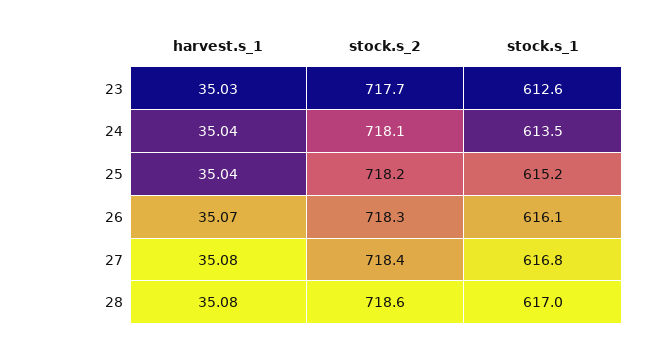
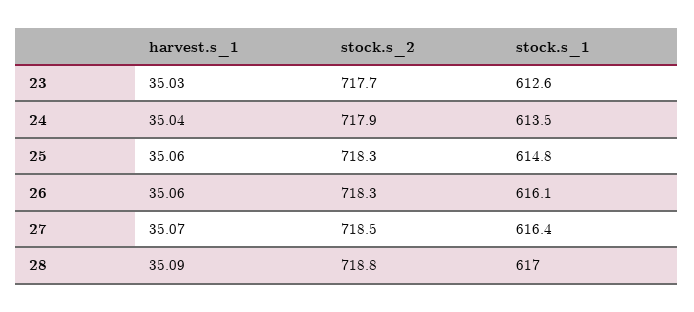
stock.s_2, 24: 718.1 -> 717.9
harvest.s_1, 25: 35.04 -> 35.06
stock.s_2, 25: 718.2 -> 718.3
stock.s_1, 25: 615.2 -> 614.8
harvest.s_1, 26: 35.07 -> 35.06
harvest.s_1, 27: 35.08 -> 35.07
stock.s_2, 27: 718.4 -> 718.5
stock.s_1, 27: 616.8 -> 616.4
harvest.s_1, 28: 35.08 -> 35.09
stock.s_2, 28: 718.6 -> 718.8

